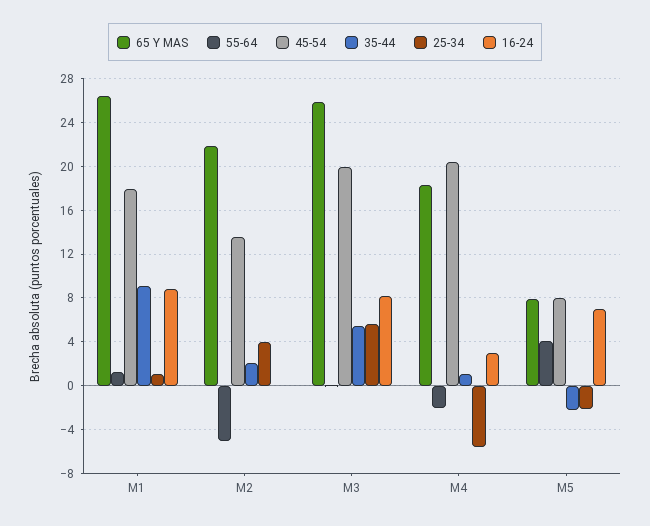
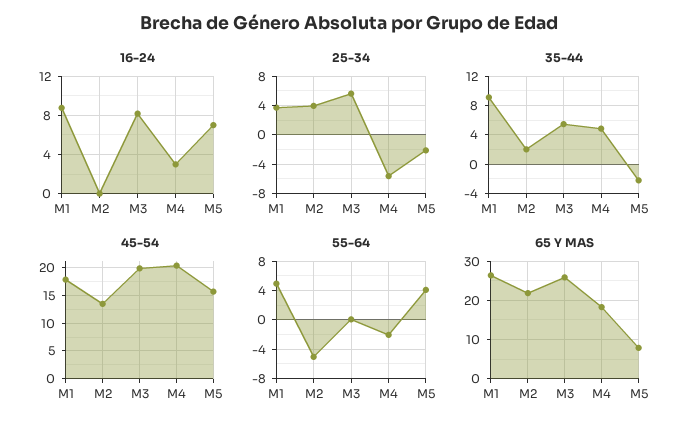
55-64, M1: 1 -> 5
25-34, M1: 1 -> 4
35-44, M4: 1 -> 5
45-54, M5: 8 -> 15

